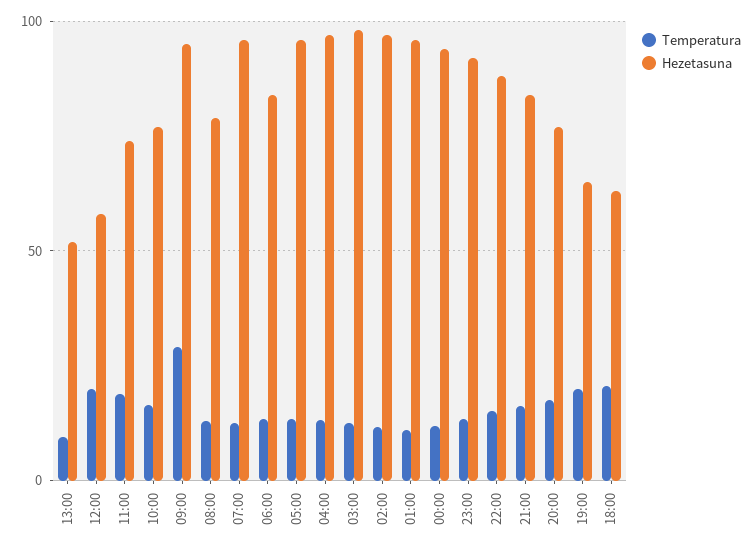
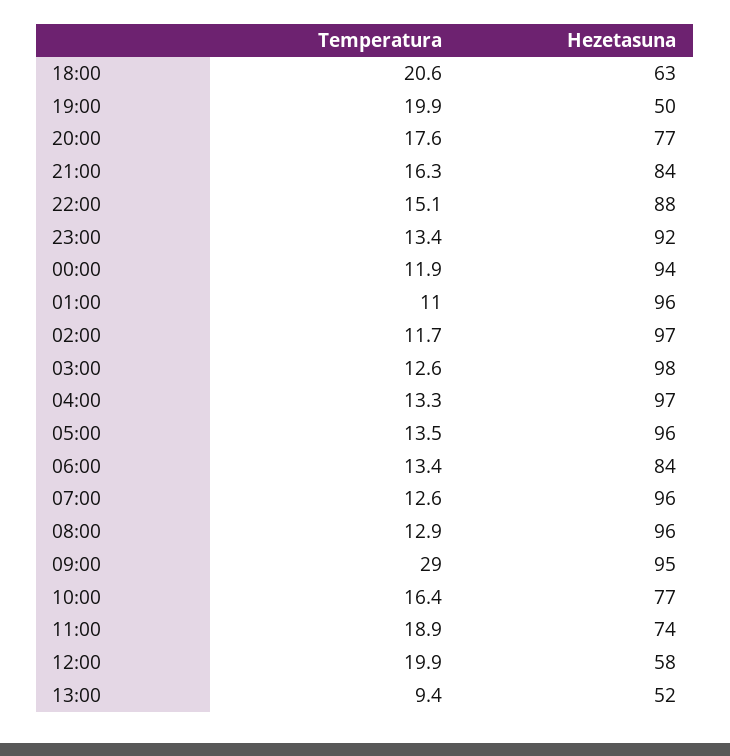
Hezetasuna, 08:00: 80 -> 96
Hezetasuna, 19:00: 65 -> 50

